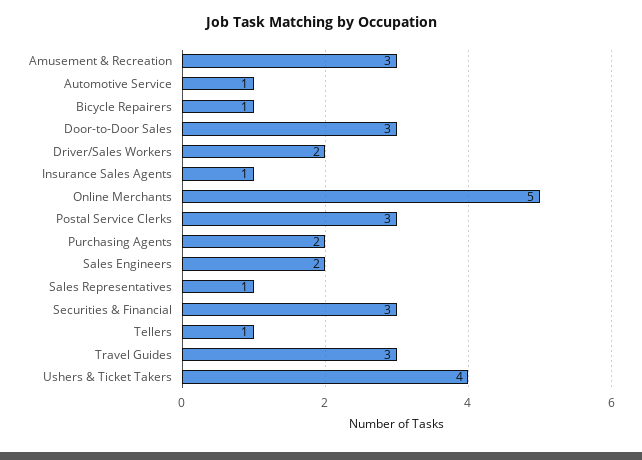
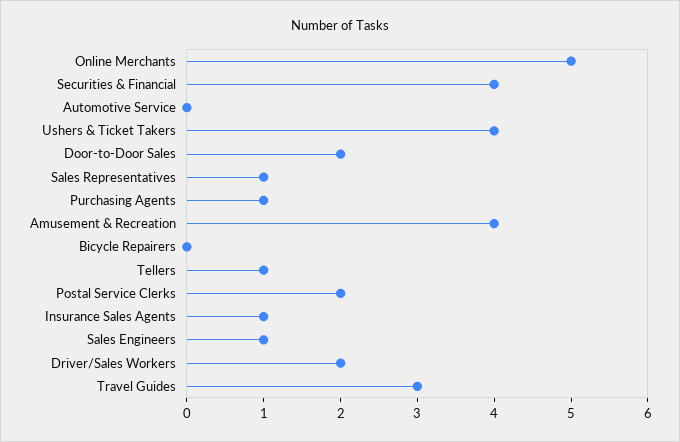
Amusement & Recreation: 3 -> 4
Automotive Service: 1 -> 0
Bicycle Repairers: 1 -> 0
Door-to-Door Sales: 3 -> 2
Postal Service Clerks: 3 -> 2
Purchasing Agents: 2 -> 1
Sales Engineers: 2 -> 1
Securities & Financial: 3 -> 4

